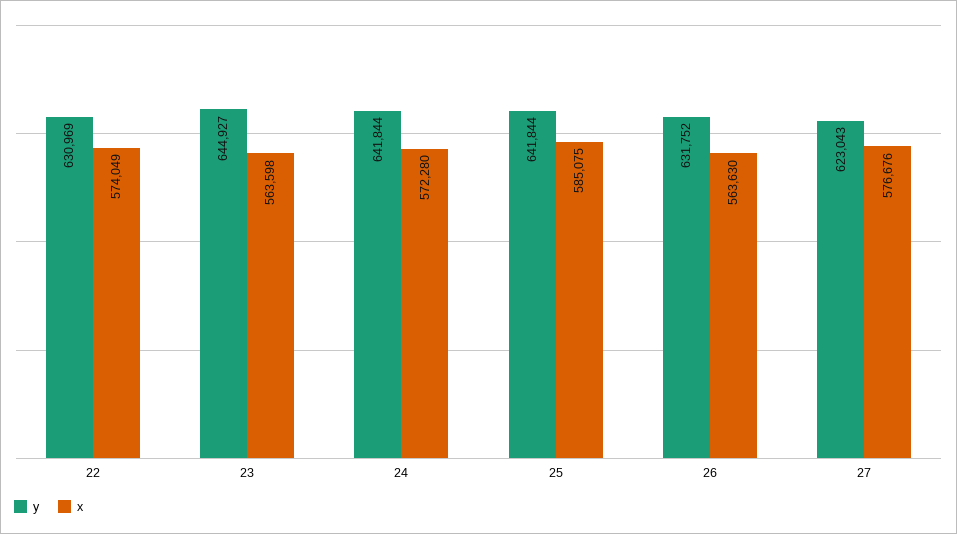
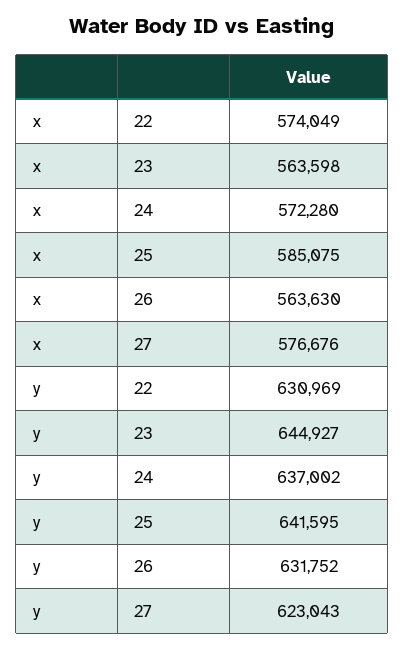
y, 24: 641844 -> 637002
y, 25: 641844 -> 641595

